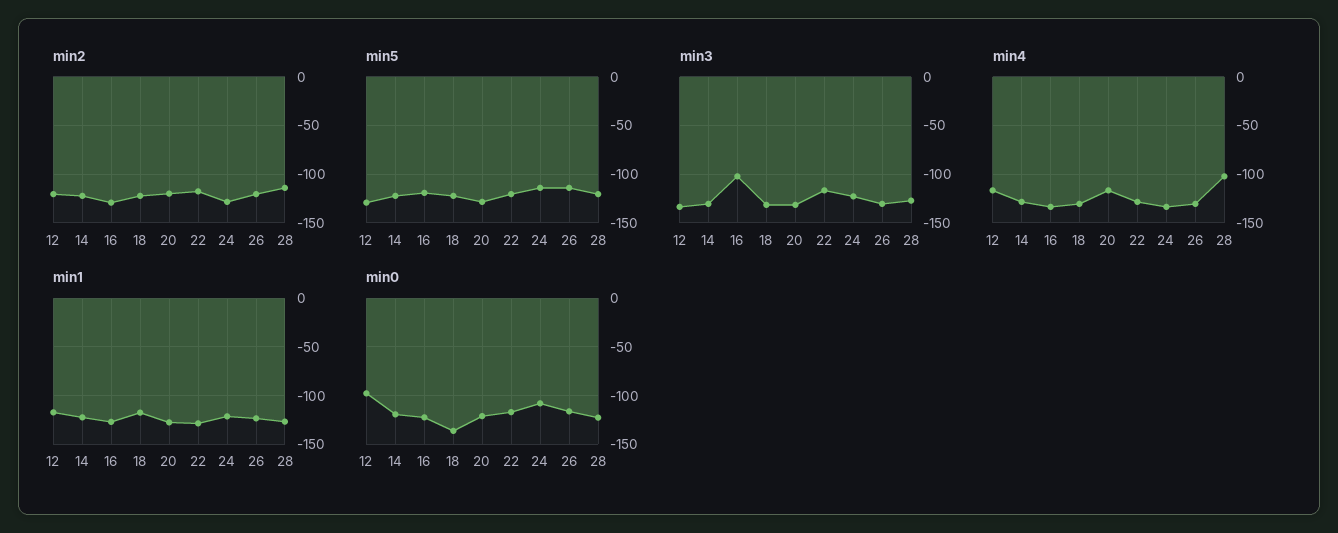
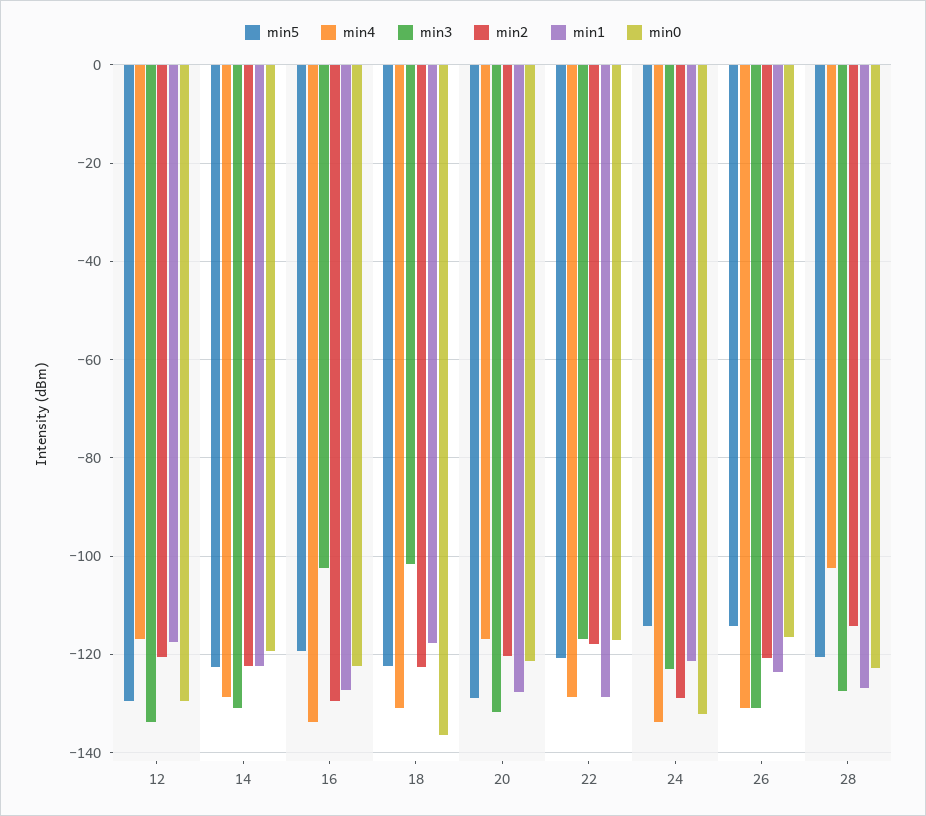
min3, 18: -130 -> -102
min0, 12: -100 -> -130
min0, 24: -110 -> -132

